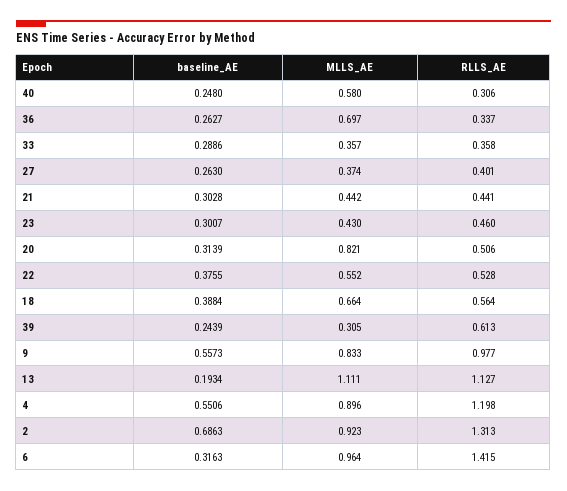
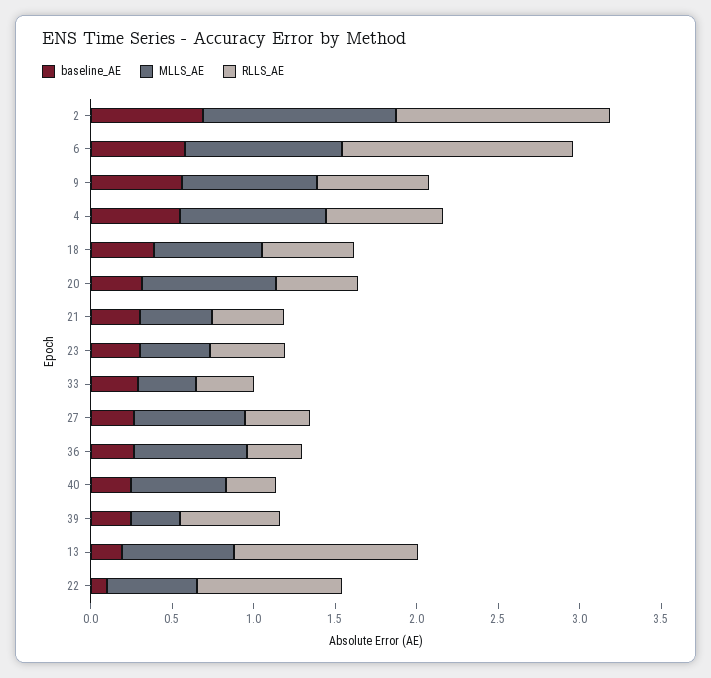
MLLS_AE, 27: 0.374 -> 0.7
baseline_AE, 22: 0.3755 -> 0.1
RLLS_AE, 22: 0.528 -> 0.9
RLLS_AE, 9: 0.977 -> 0.7
MLLS_AE, 13: 1.111 -> 0.7
RLLS_AE, 4: 1.198 -> 0.7
MLLS_AE, 2: 0.923 -> 1.2
baseline_AE, 6: 0.3163 -> 0.6

